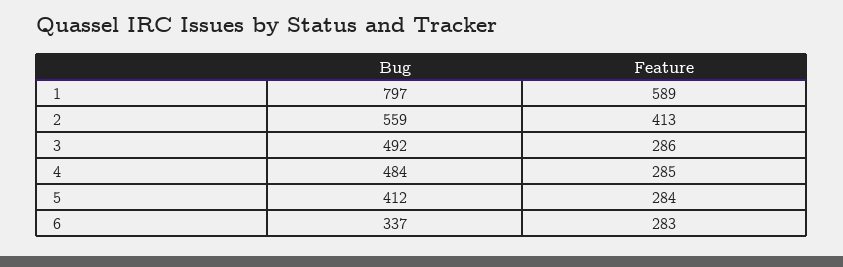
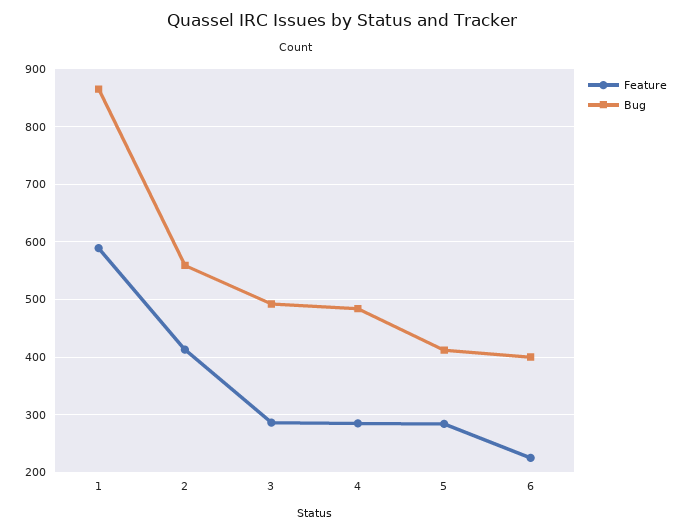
Bug, 1: 797 -> 860
Bug, 6: 337 -> 400
Feature, 6: 283 -> 220

